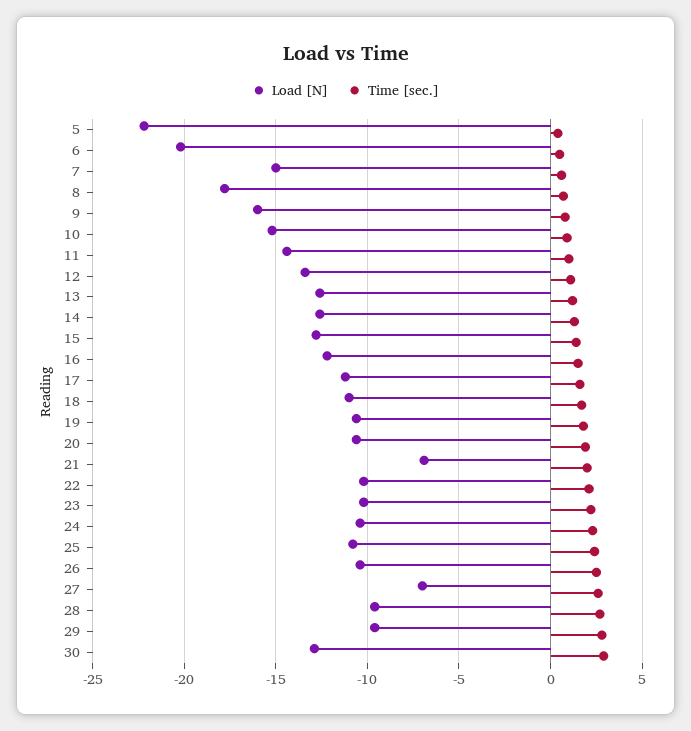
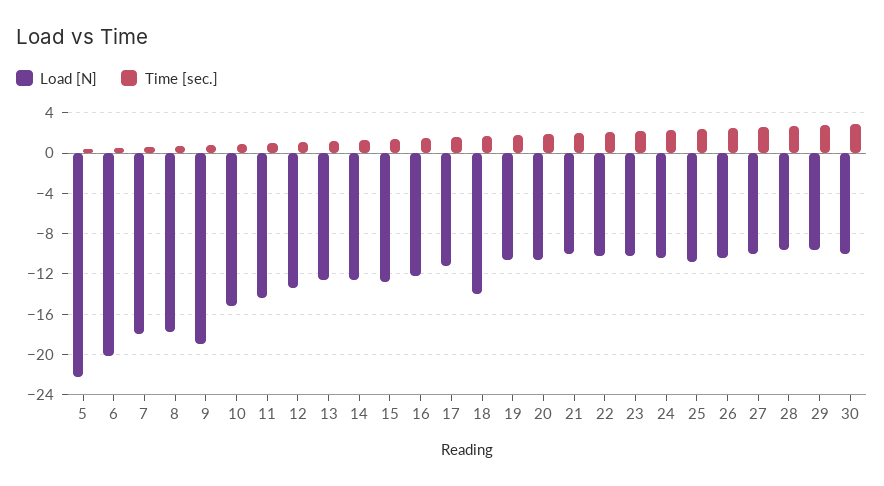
Load [N], 7: -15 -> -18
Load [N], 9: -16 -> -19
Load [N], 18: -11 -> -14
Load [N], 21: -7 -> -10
Load [N], 27: -7 -> -10
Load [N], 30: -13 -> -10

